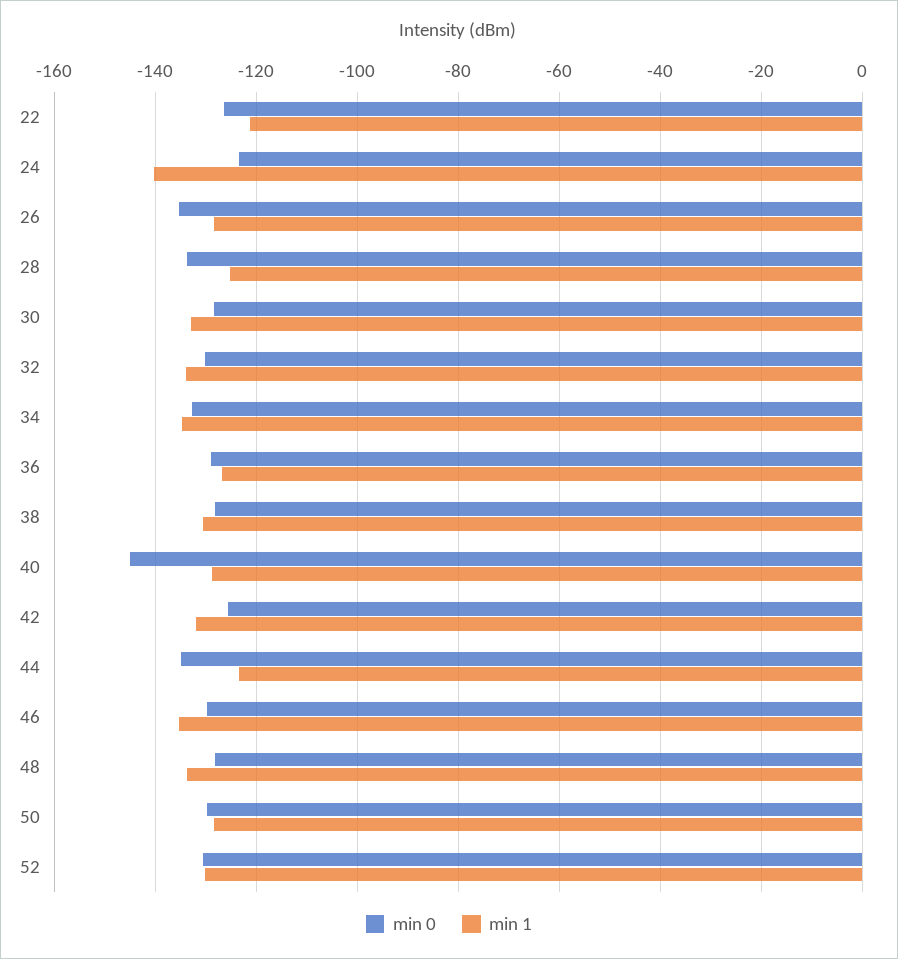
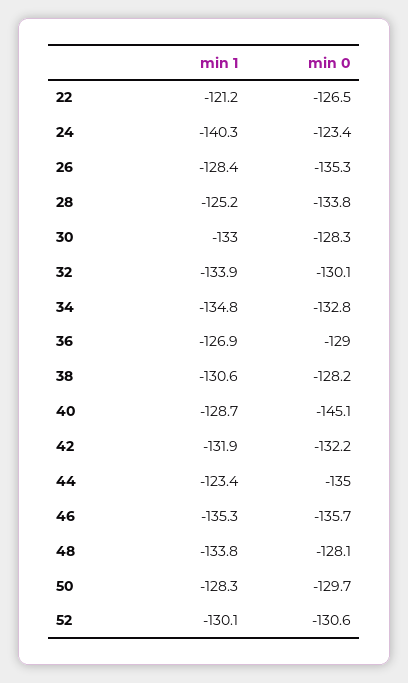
min 0, 42: -126 -> -132.2
min 0, 46: -130 -> -135.7

